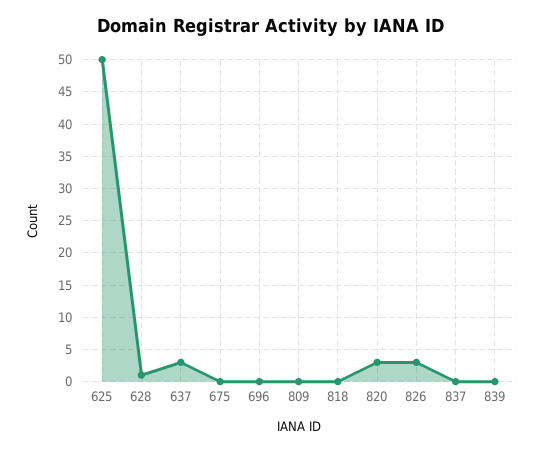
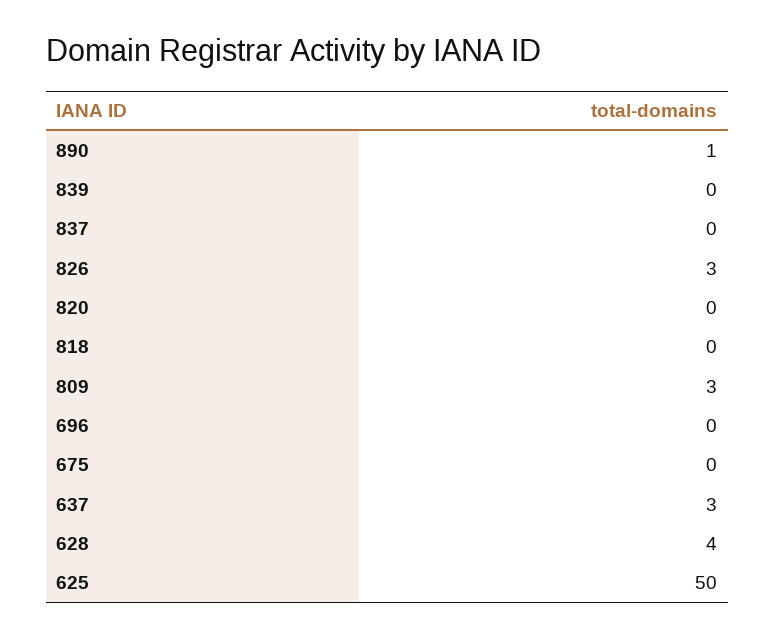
628: 1 -> 4
809: 0 -> 3
820: 3 -> 0
890: none -> 1

